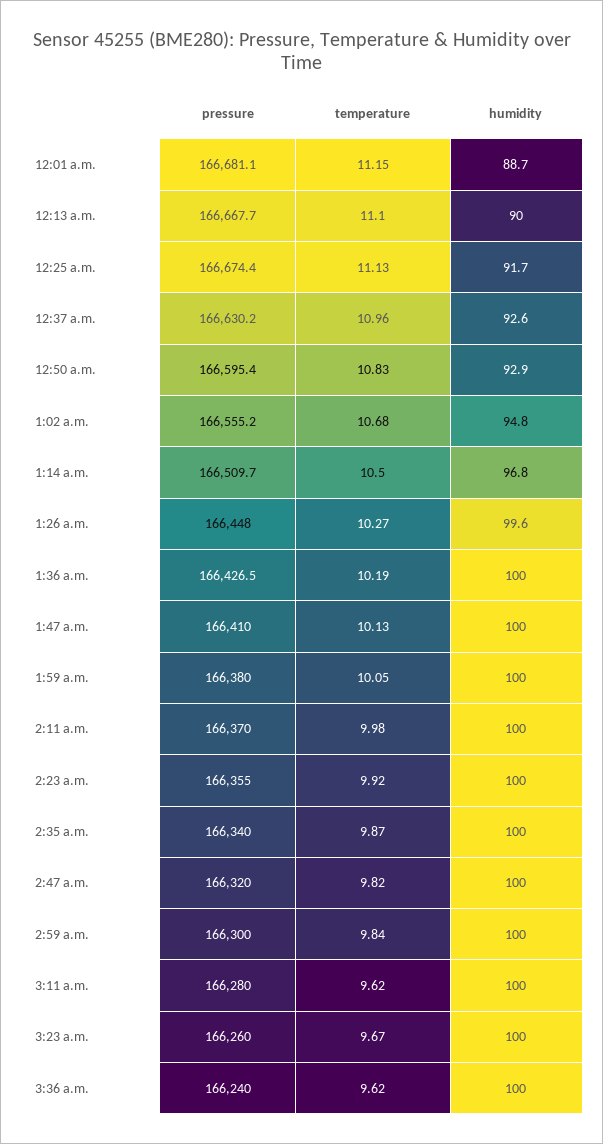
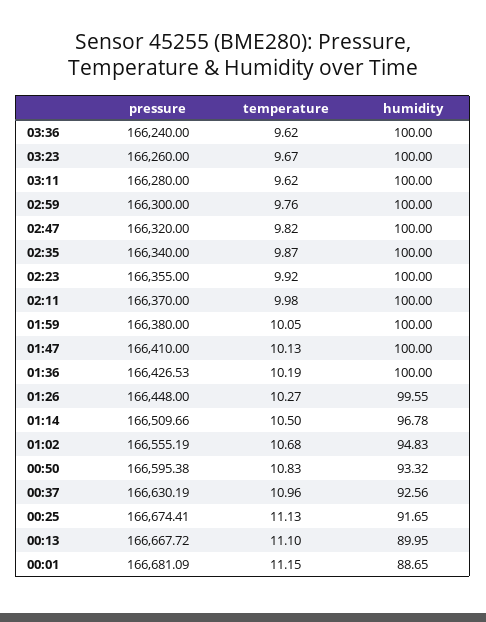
humidity, 12:50 a.m.: 92.9 -> 93.32
temperature, 2:59 a.m.: 9.84 -> 9.76

